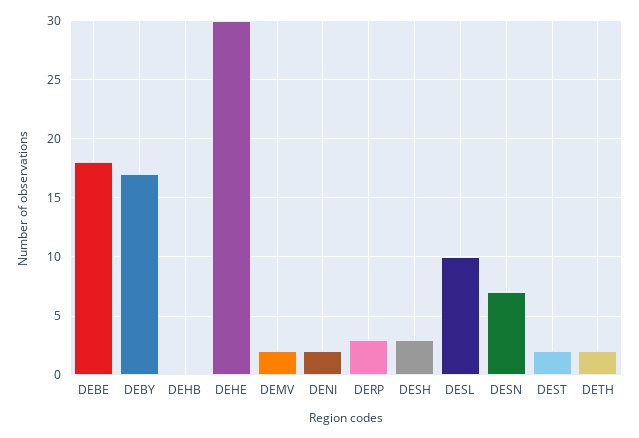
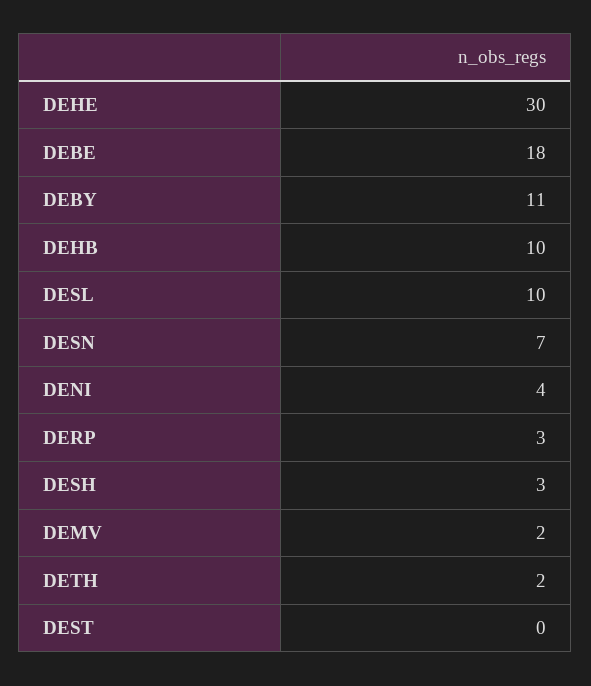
DEBY: 17 -> 11
DEHB: 0 -> 10
DENI: 2 -> 4
DEST: 2 -> 0

